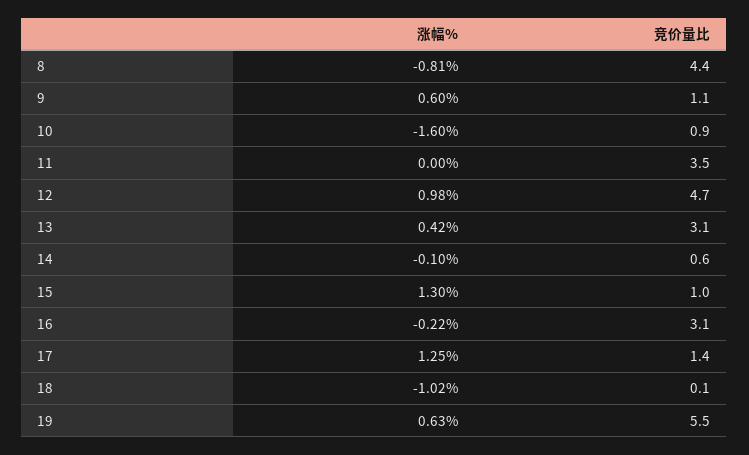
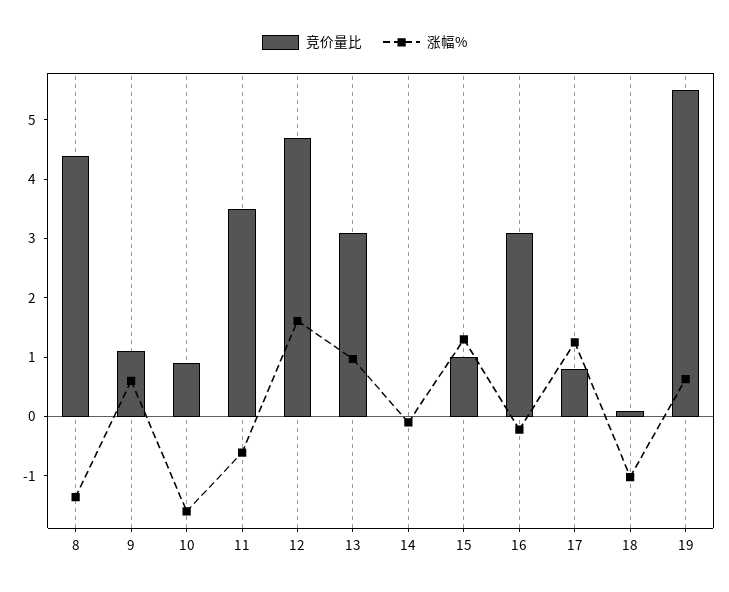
涨幅%, 8: -0.81 -> -1.4
涨幅%, 11: 0 -> -0.6
涨幅%, 12: 0.98 -> 1.6
涨幅%, 13: 0.42 -> 1
竞价量比, 14: 0.6 -> 0
竞价量比, 17: 1.4 -> 0.8

